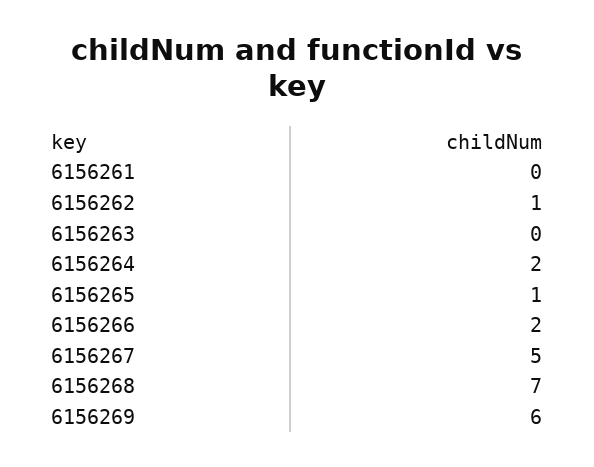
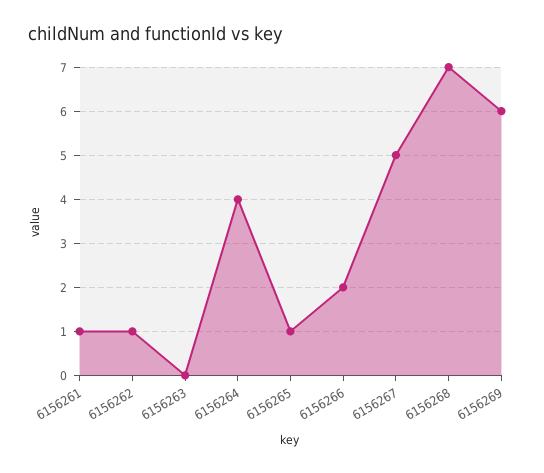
6156261: 0 -> 1
6156264: 2 -> 4

